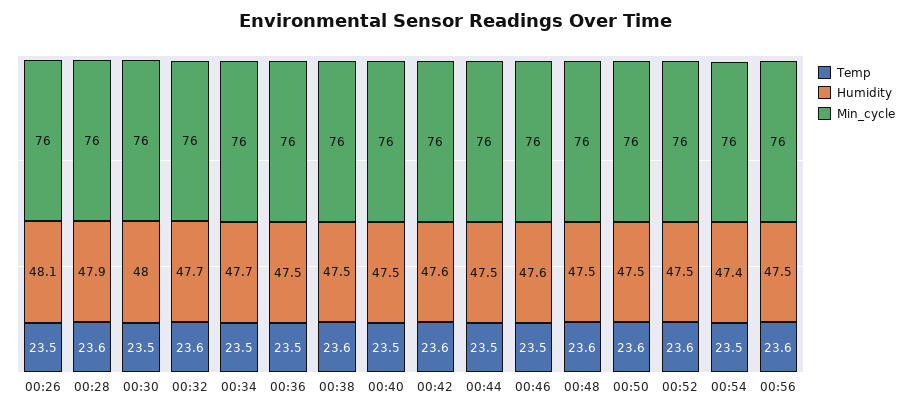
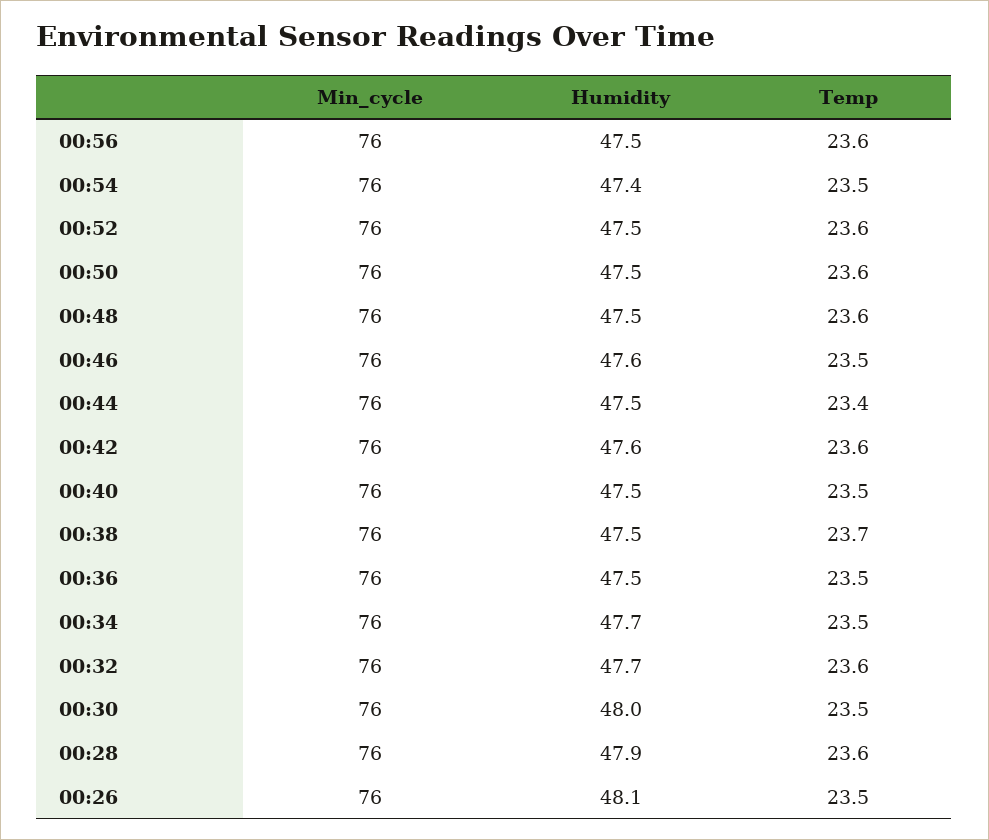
Temp, 00:38: 23.6 -> 23.7
Temp, 00:44: 23.5 -> 23.4

